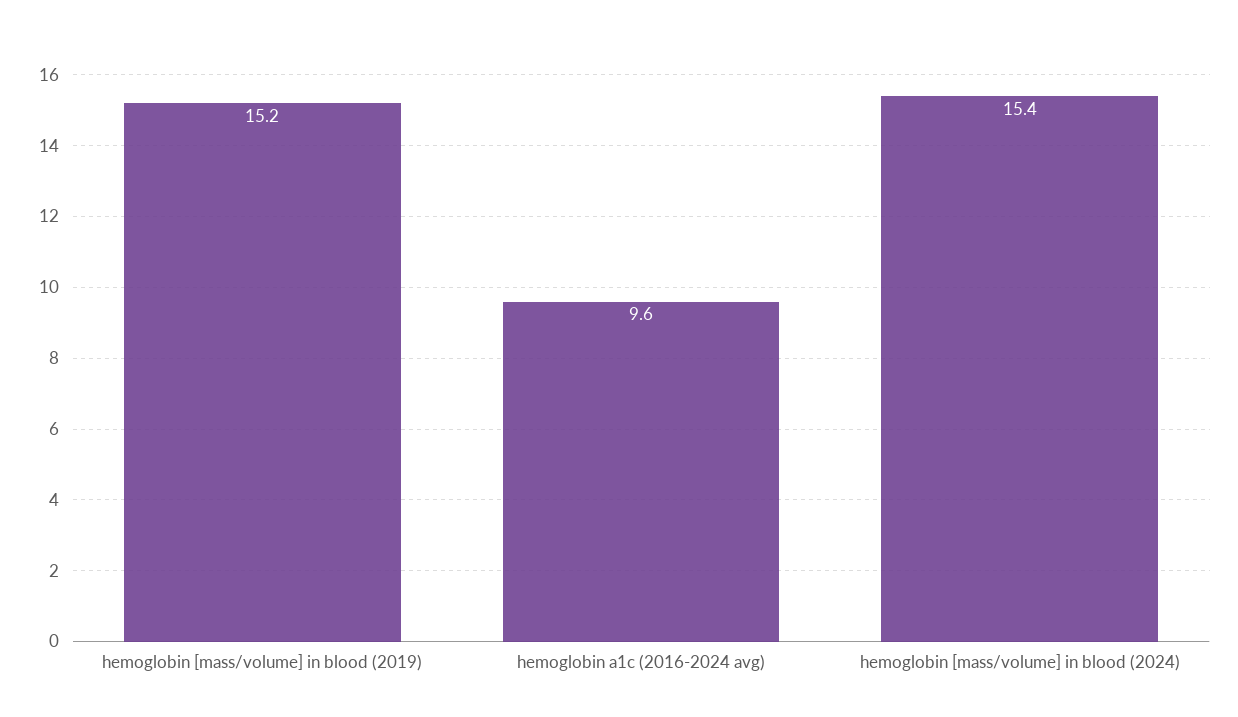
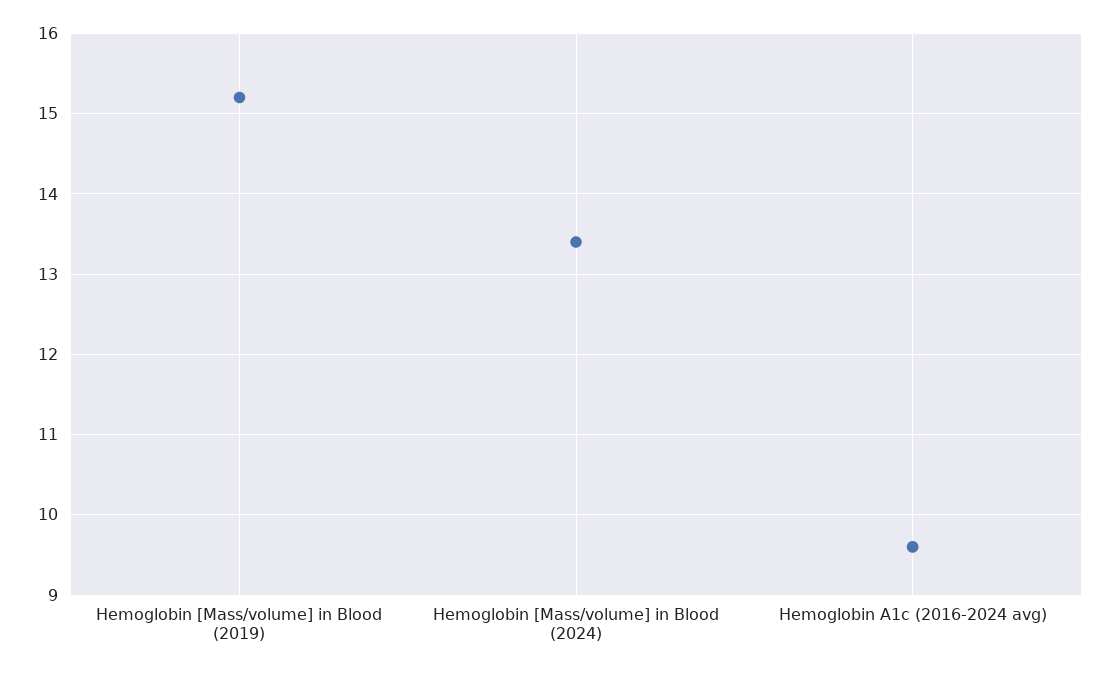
hemoglobin [mass/volume] in blood (2024): 15.4 -> 13.4

